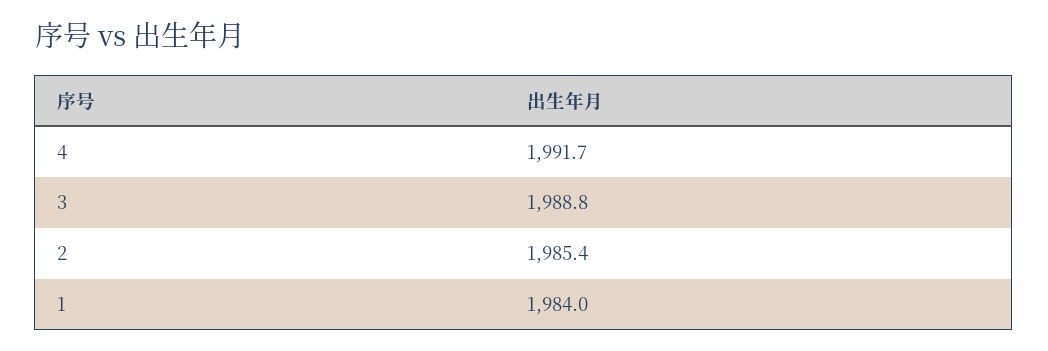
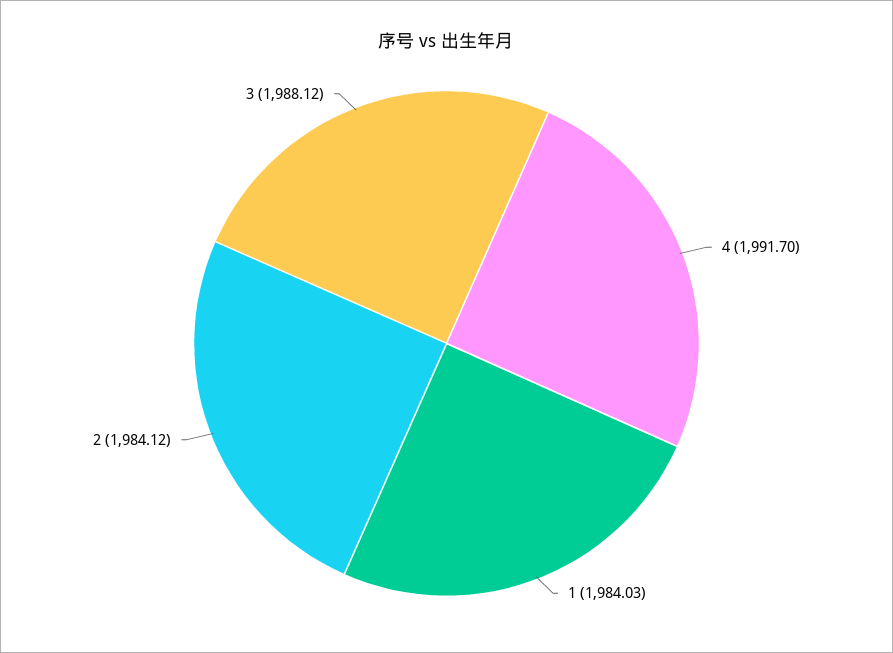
3: 1988.8 -> 1988.12
2: 1985.4 -> 1984.12

